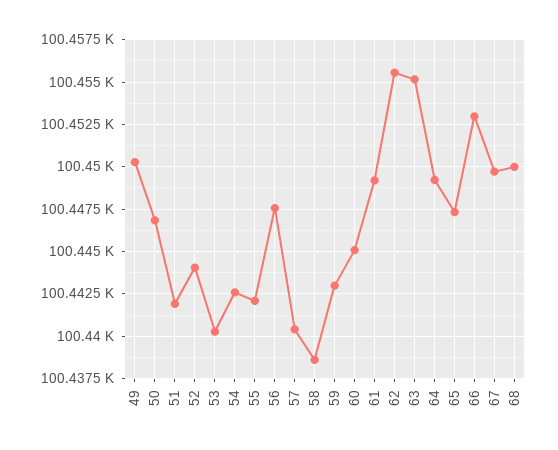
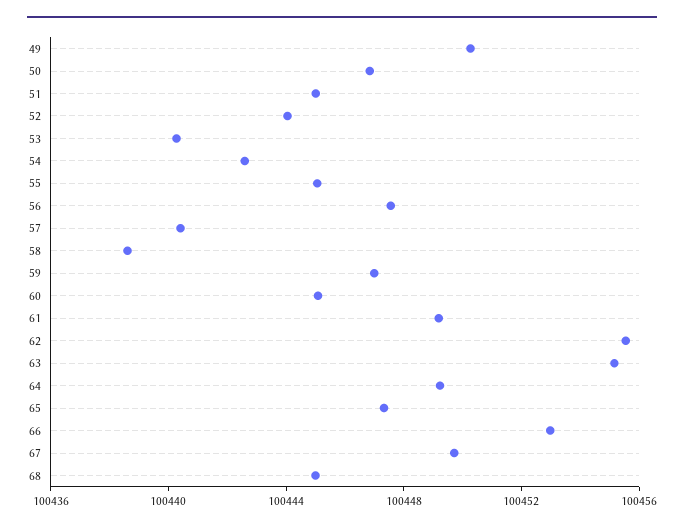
51: 100442 -> 100445
55: 100442 -> 100445
59: 100443 -> 100447
68: 100450 -> 100445

